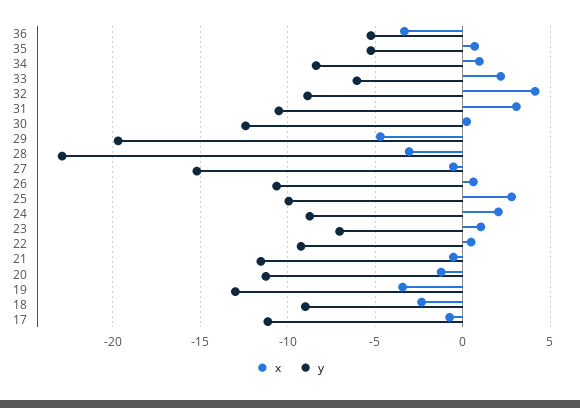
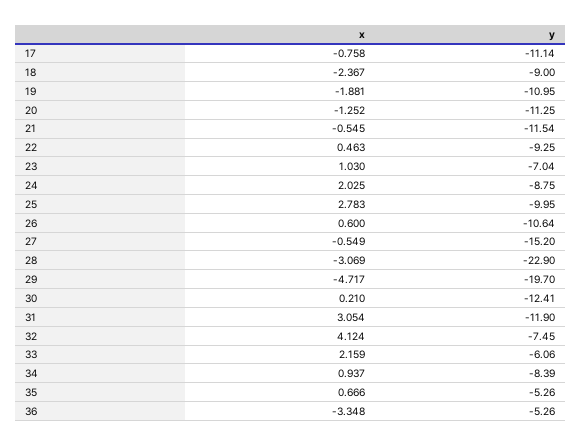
y, 32: -9 -> -7.45
y, 31: -10.5 -> -11.9
x, 19: -3.5 -> -1.881
y, 19: -13 -> -10.95

